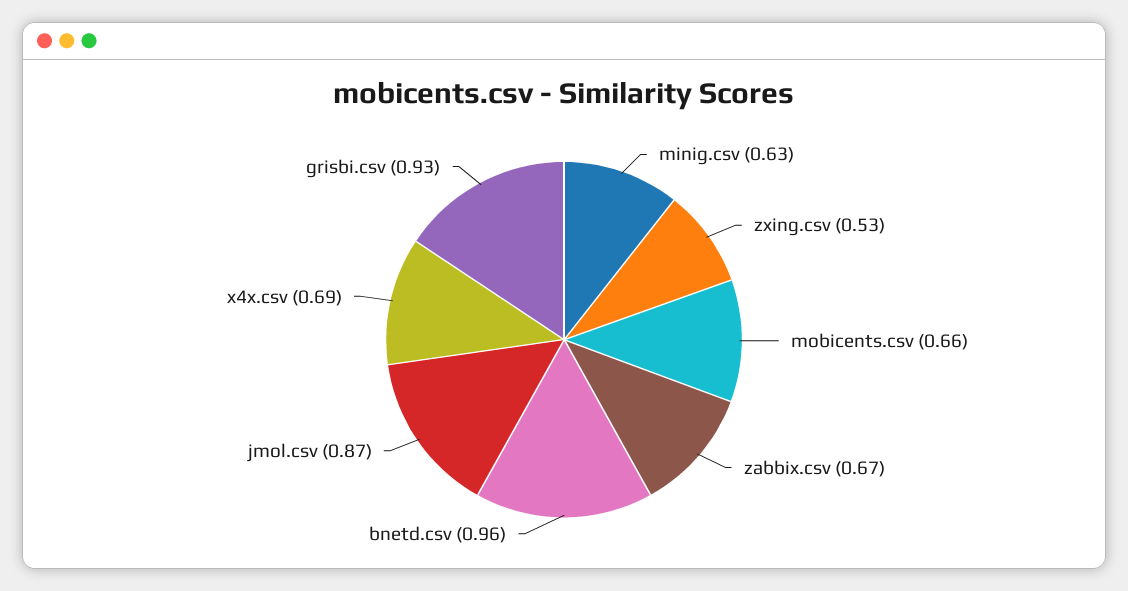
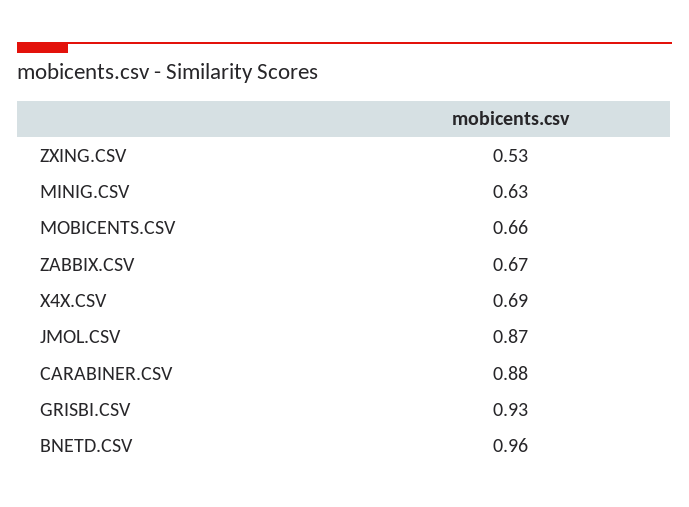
CARABINER.CSV: none -> 0.88

